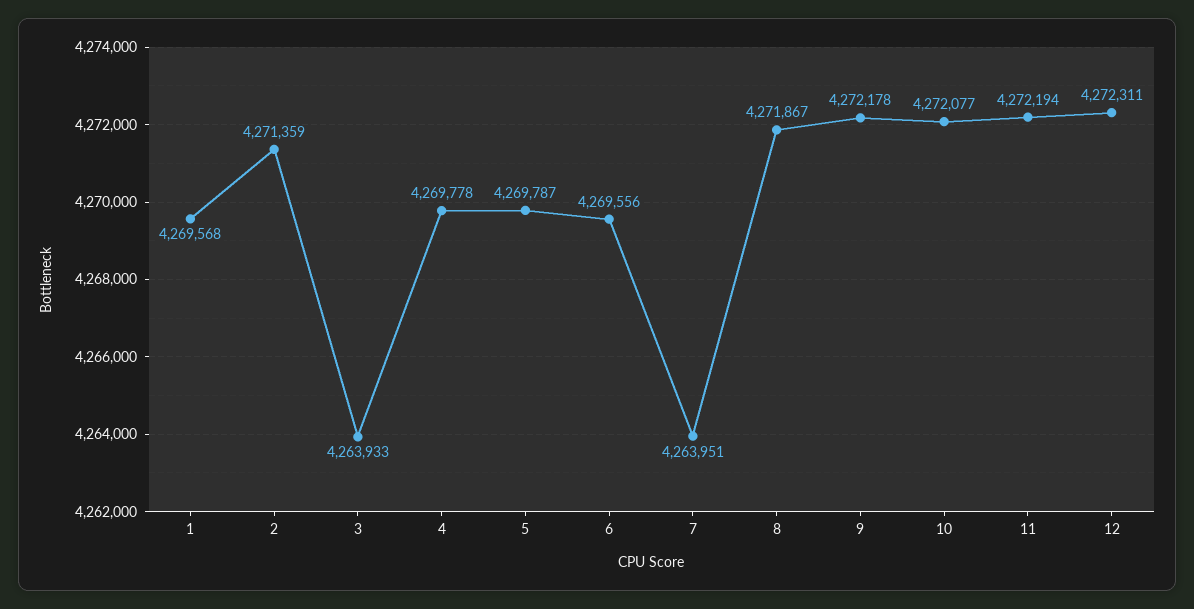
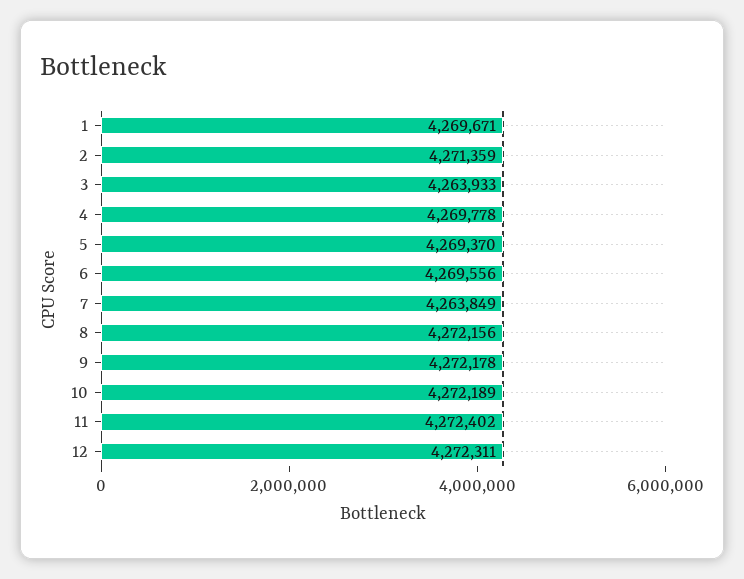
1: 4269568 -> 4269671
5: 4269787 -> 4269370
7: 4263951 -> 4263849
8: 4271867 -> 4272156
10: 4272077 -> 4272189
11: 4272194 -> 4272402

